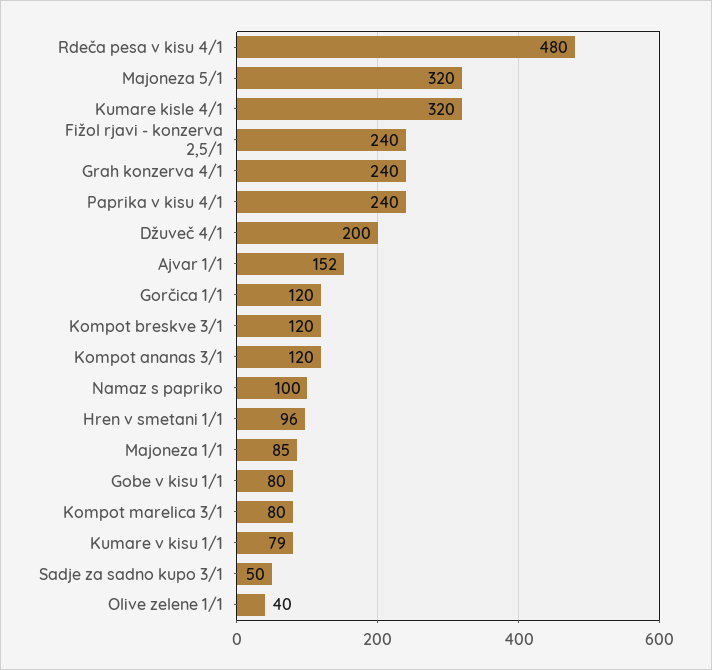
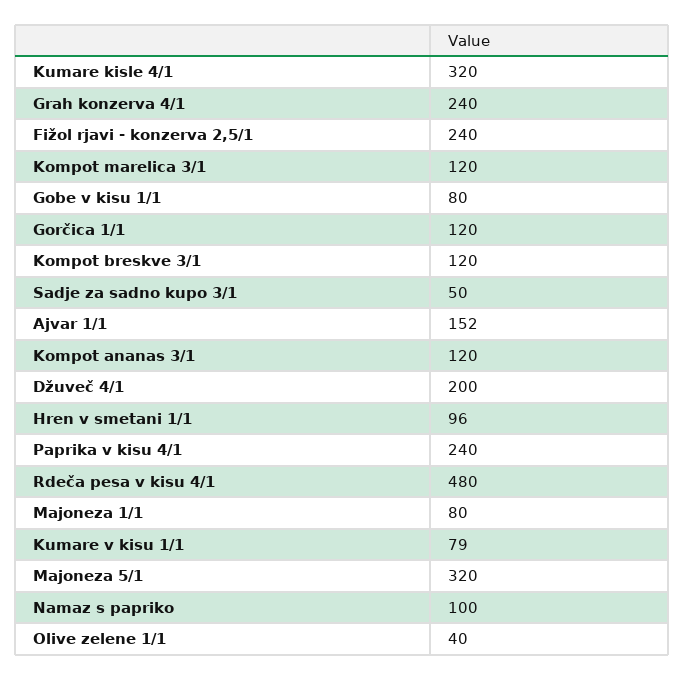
Majoneza 1/1: 85 -> 80
Kompot marelica 3/1: 80 -> 120

